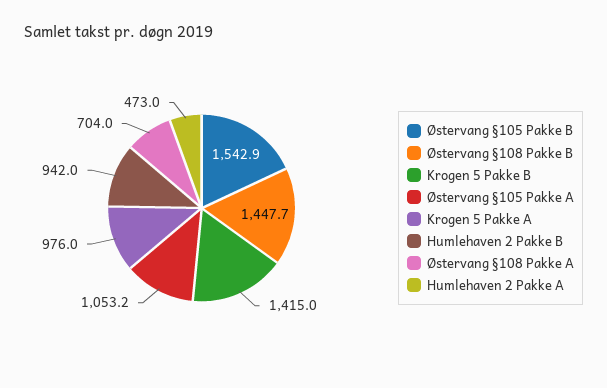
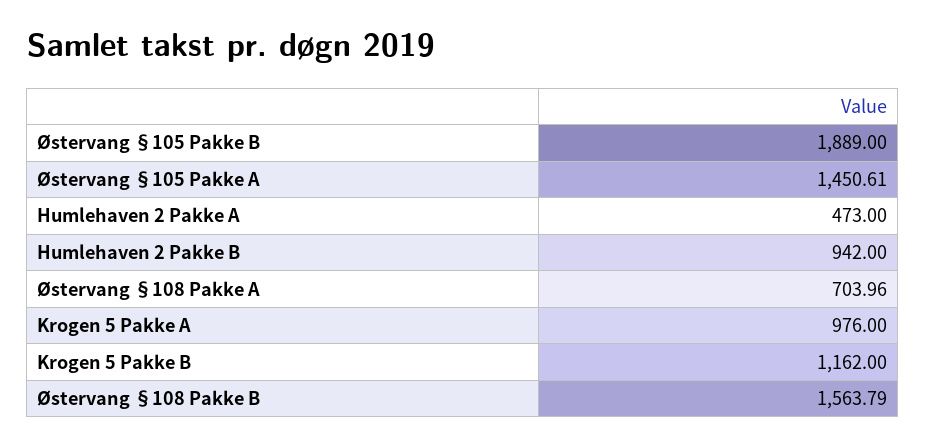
Østervang §105 Pakke B: 1542.9 -> 1889
Østervang §108 Pakke B: 1447.7 -> 1563.79
Krogen 5 Pakke B: 1415 -> 1162
Østervang §105 Pakke A: 1053.2 -> 1450.61

